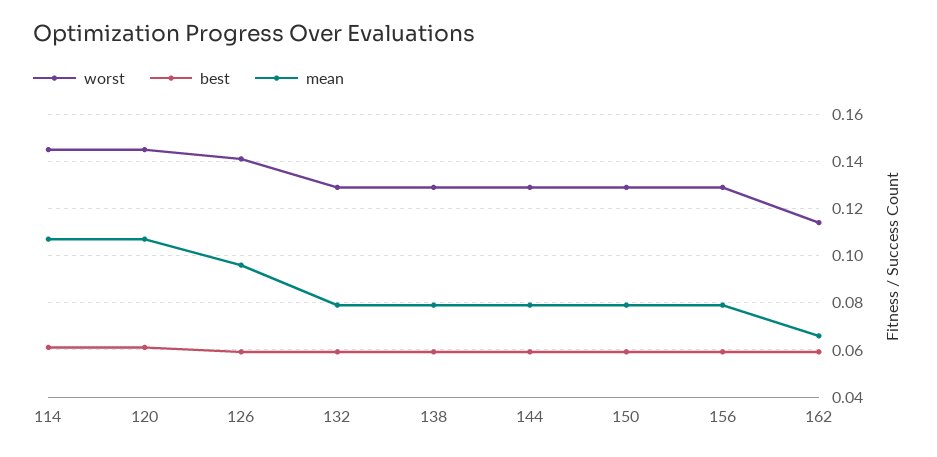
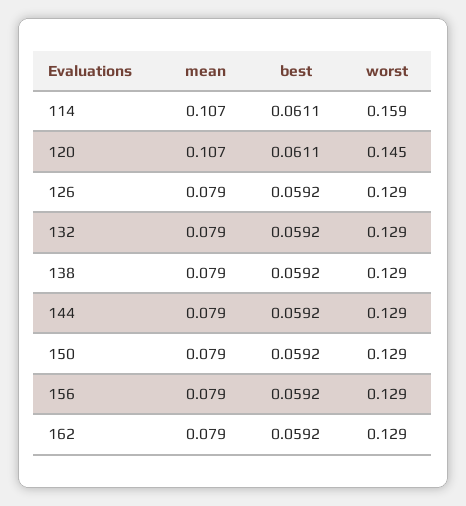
worst, 114: 0.145 -> 0.159
worst, 126: 0.14 -> 0.129
mean, 126: 0.095 -> 0.079
worst, 162: 0.115 -> 0.129
mean, 162: 0.065 -> 0.079

